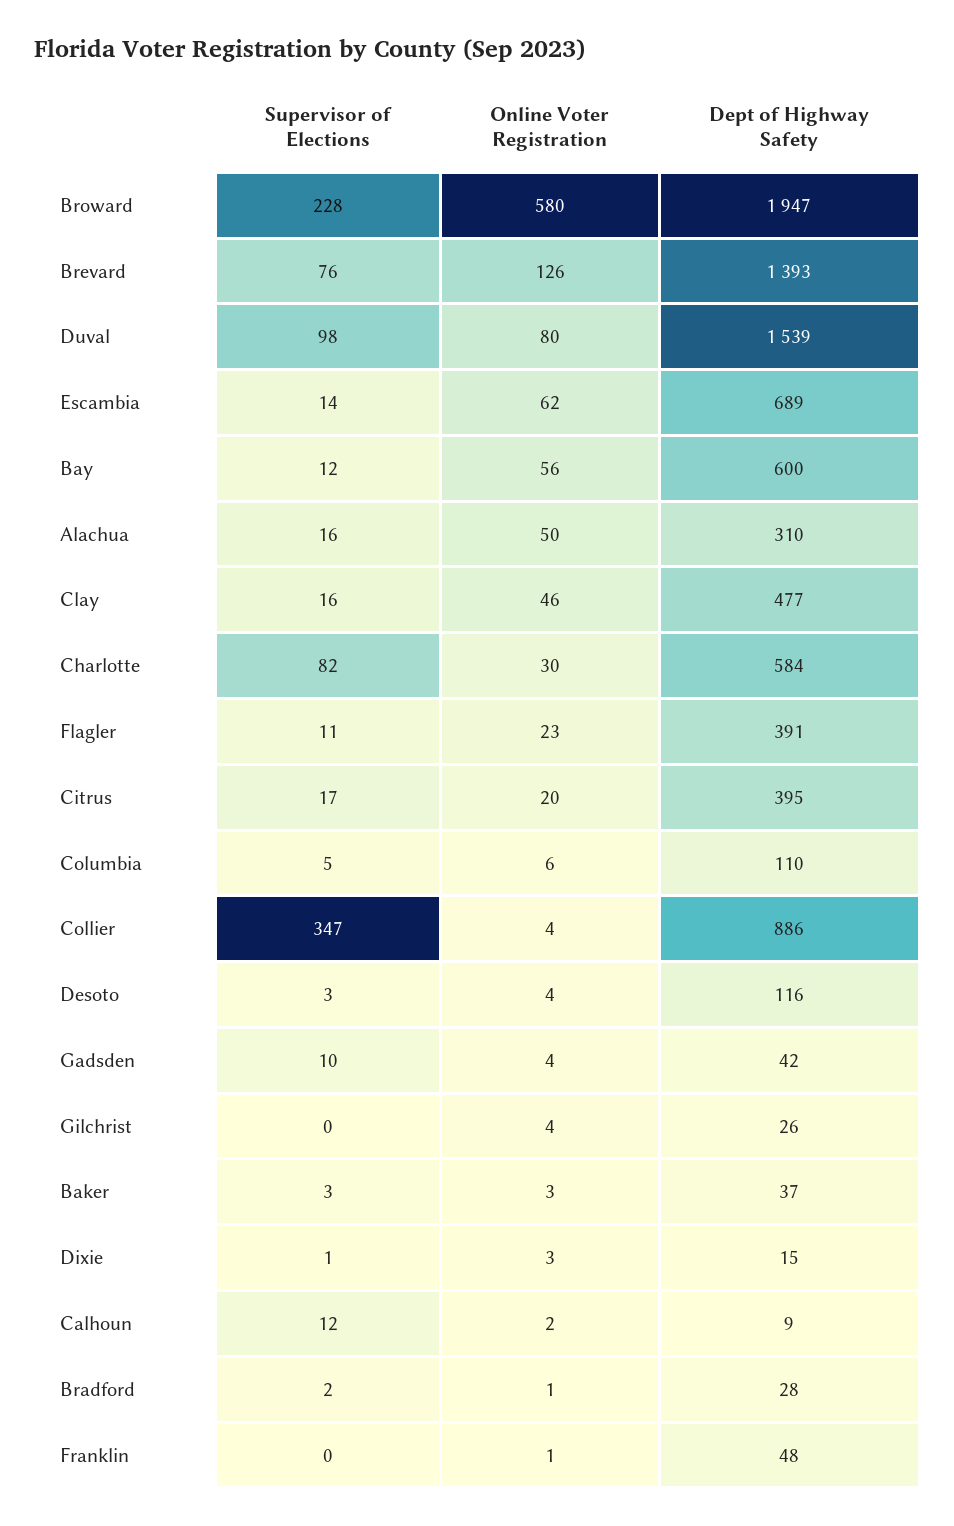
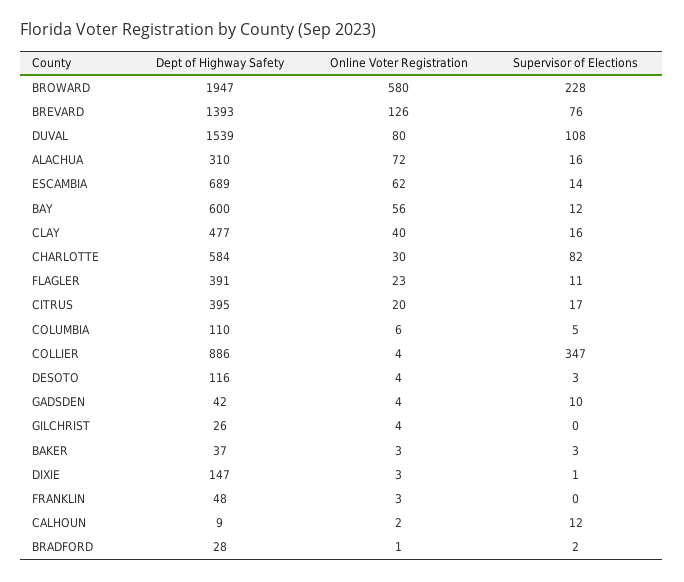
Supervisor of Elections, Duval: 98 -> 108
Online Voter Registration, Alachua: 50 -> 72
Online Voter Registration, Clay: 46 -> 40
Dept of Highway Safety, Dixie: 15 -> 147
Online Voter Registration, Franklin: 1 -> 3

